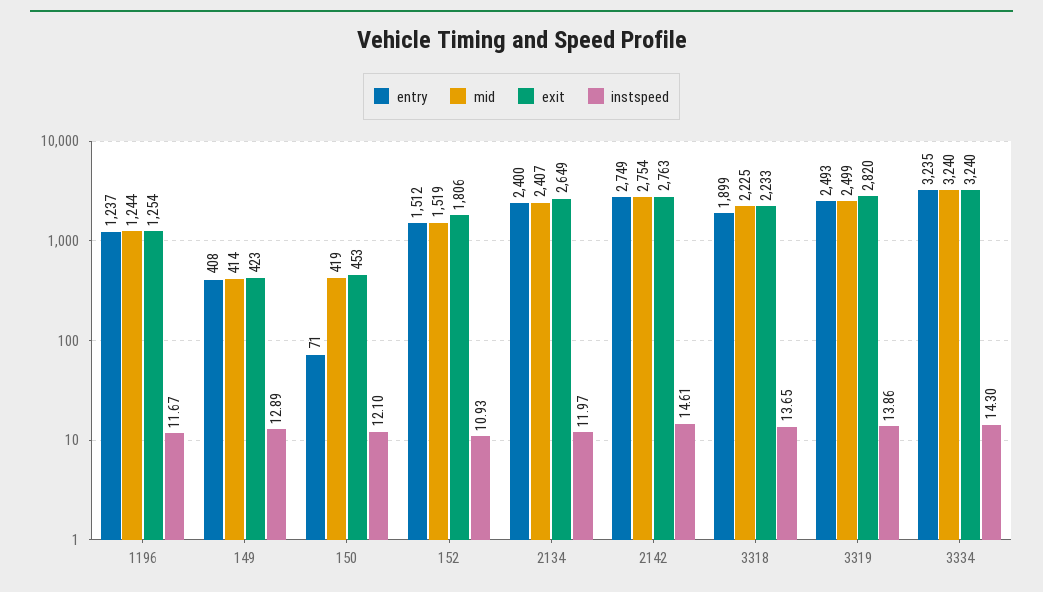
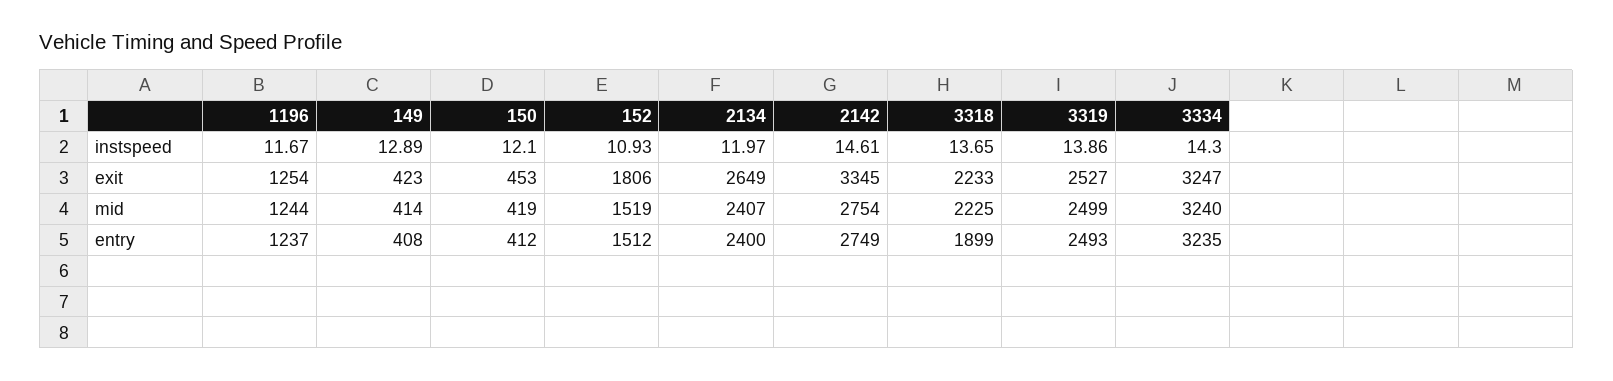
entry, 150: 71 -> 412
exit, 2142: 2763 -> 3345
exit, 3319: 2820 -> 2527
exit, 3334: 3240 -> 3247

